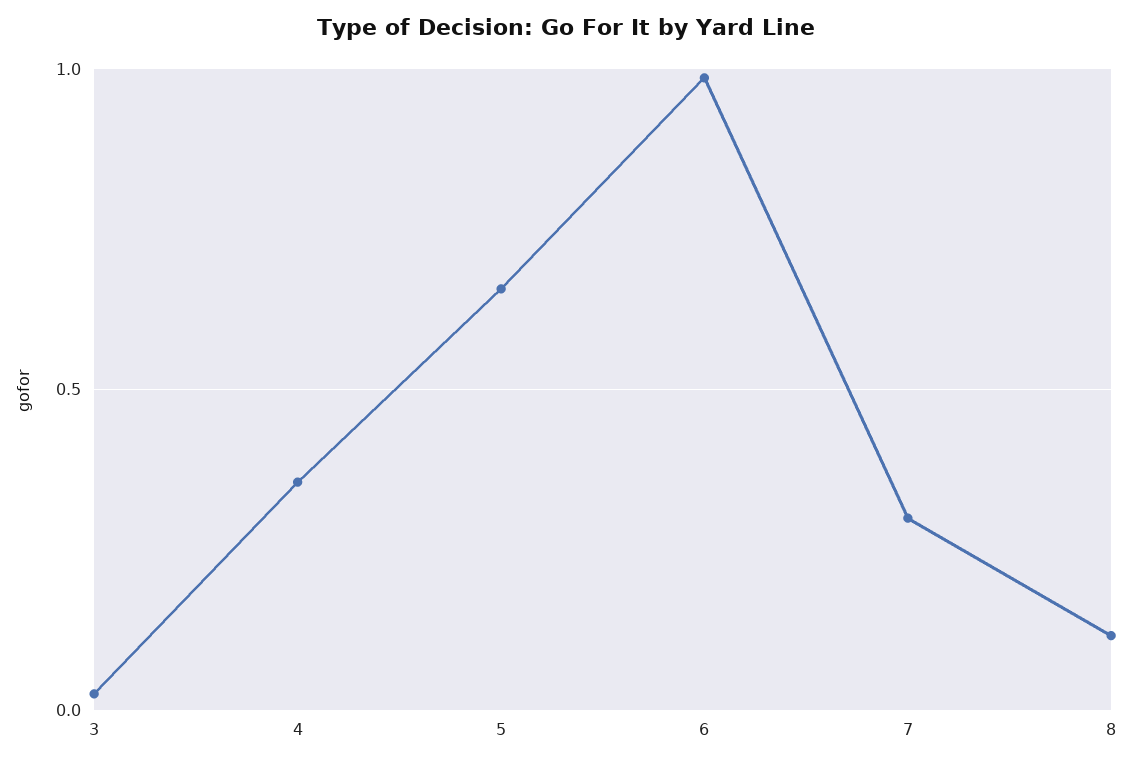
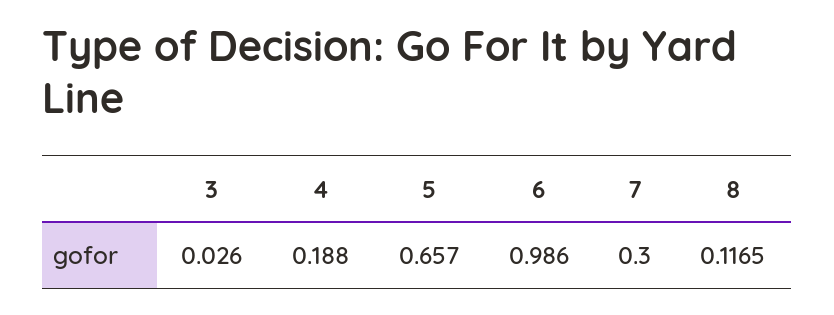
4: 0.35 -> 0.188

